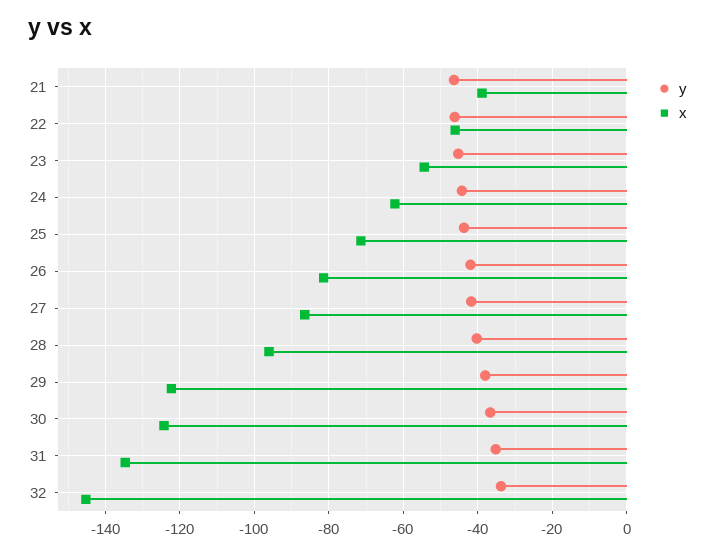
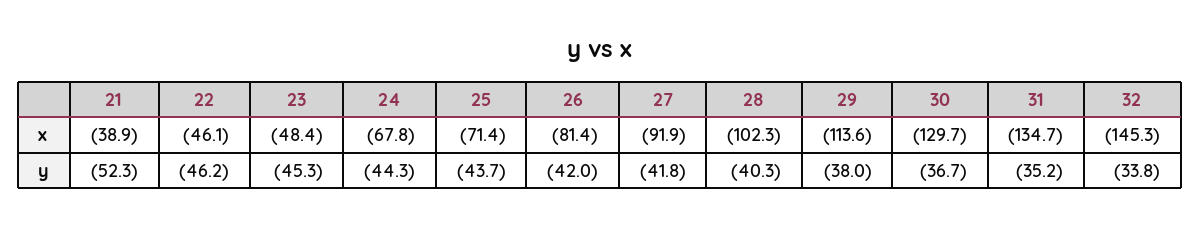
y, 21: -46 -> -52.3
x, 23: -54 -> -48.4
x, 24: -62 -> -67.8
x, 27: -86 -> -91.9
x, 28: -96 -> -102.3
x, 29: -122 -> -113.6
x, 30: -124 -> -129.7

